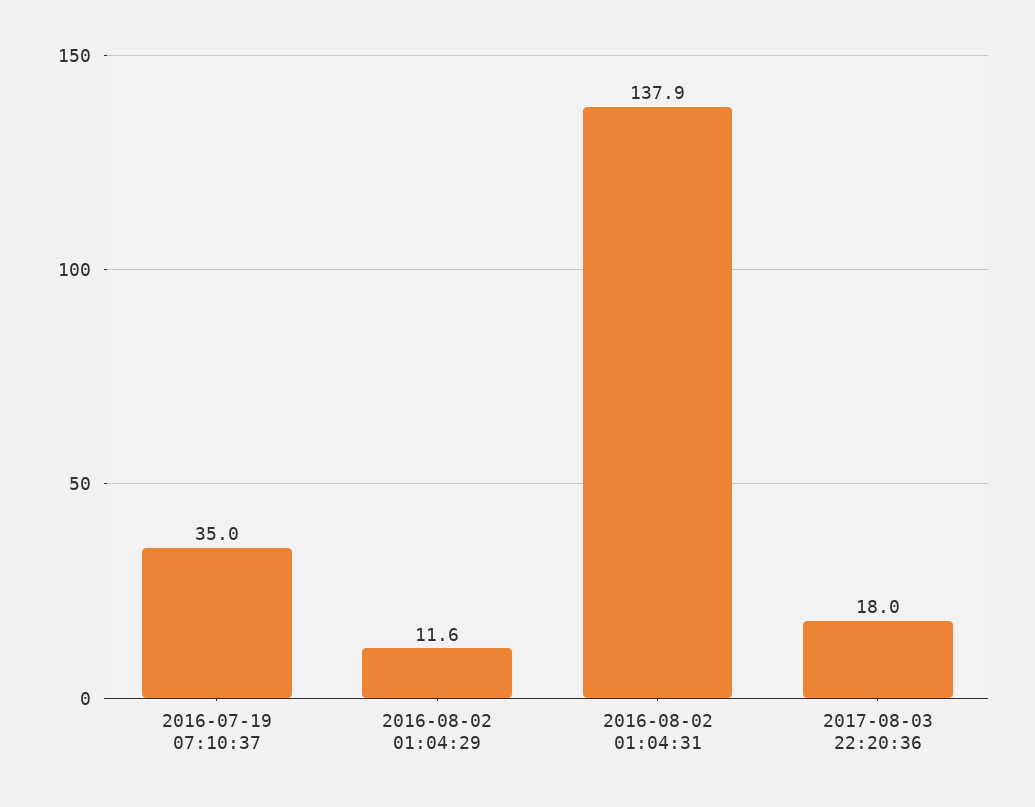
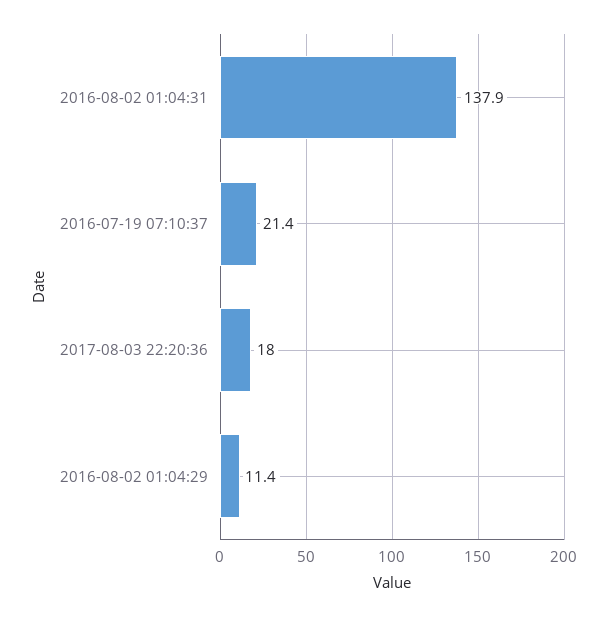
2016-07-19 07:10:37: 35 -> 21.4
2016-08-02 01:04:29: 11.6 -> 11.4

